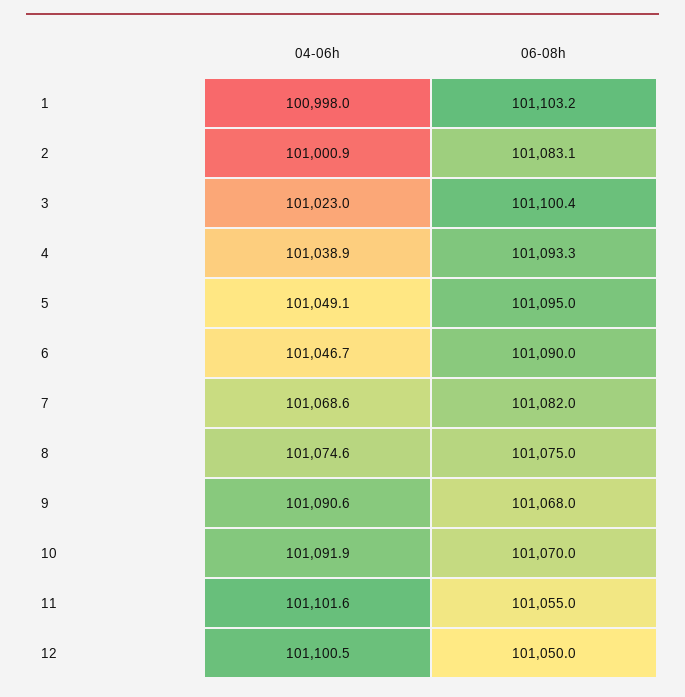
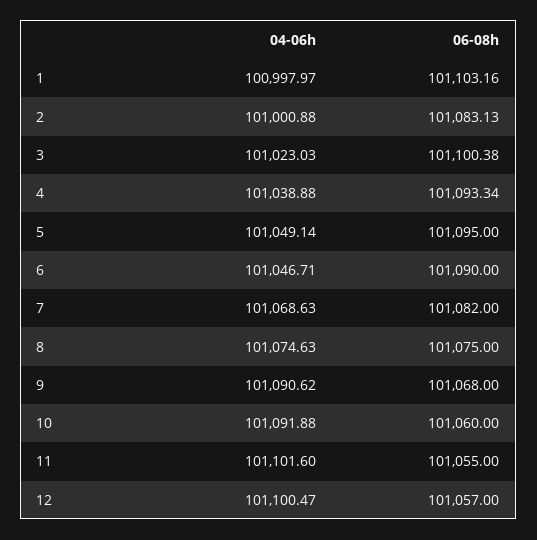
06-08h, 10: 101070 -> 101060
06-08h, 12: 101050 -> 101057

